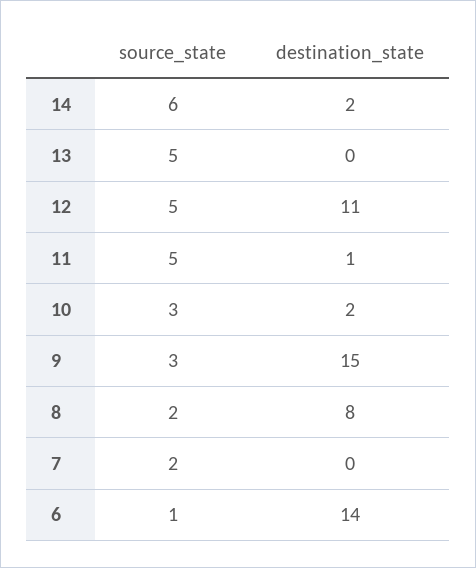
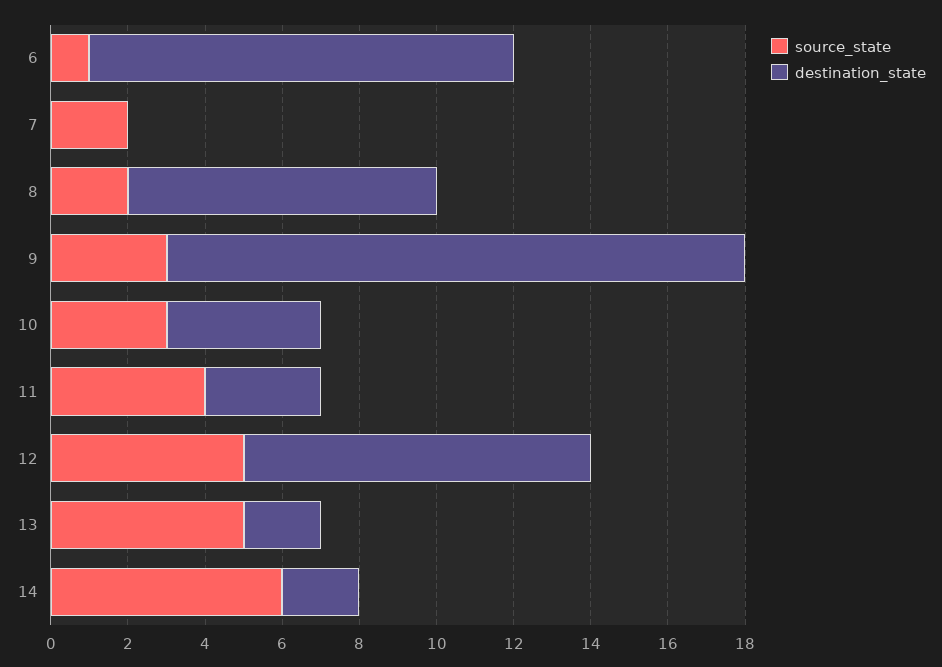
destination_state, 13: 0 -> 2
destination_state, 12: 11 -> 9
source_state, 11: 5 -> 4
destination_state, 11: 1 -> 3
destination_state, 10: 2 -> 4
destination_state, 6: 14 -> 11

